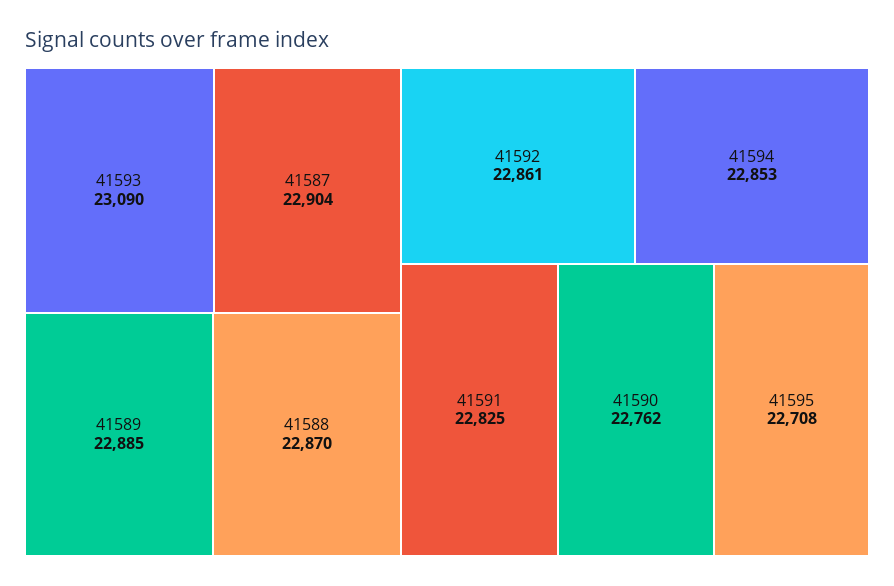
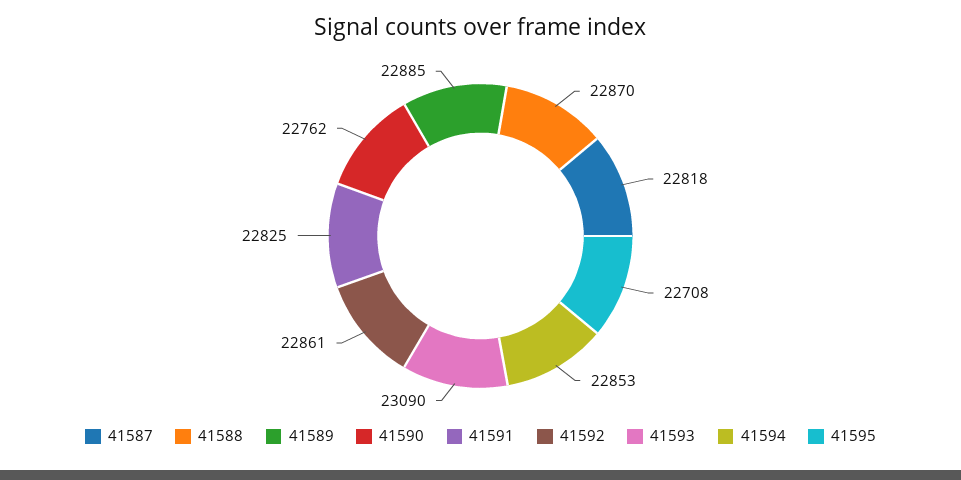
41587: 22904 -> 22818

